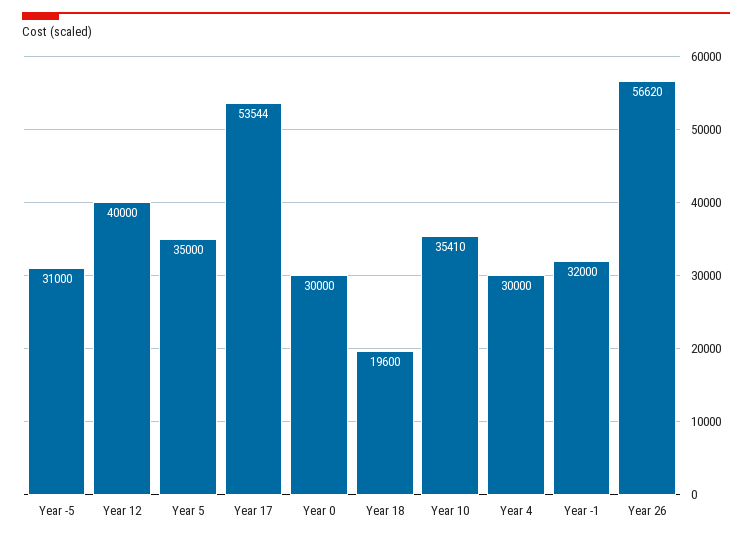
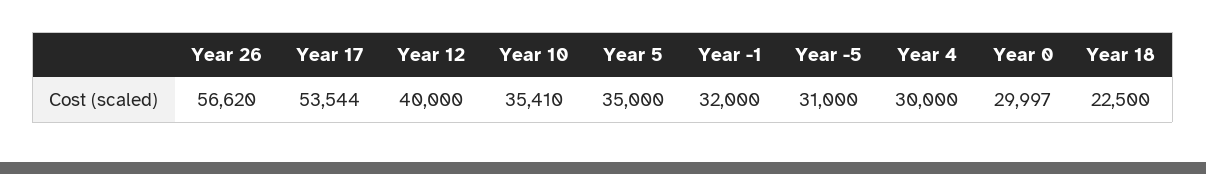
Year 0: 30000 -> 29997
Year 18: 19600 -> 22500

